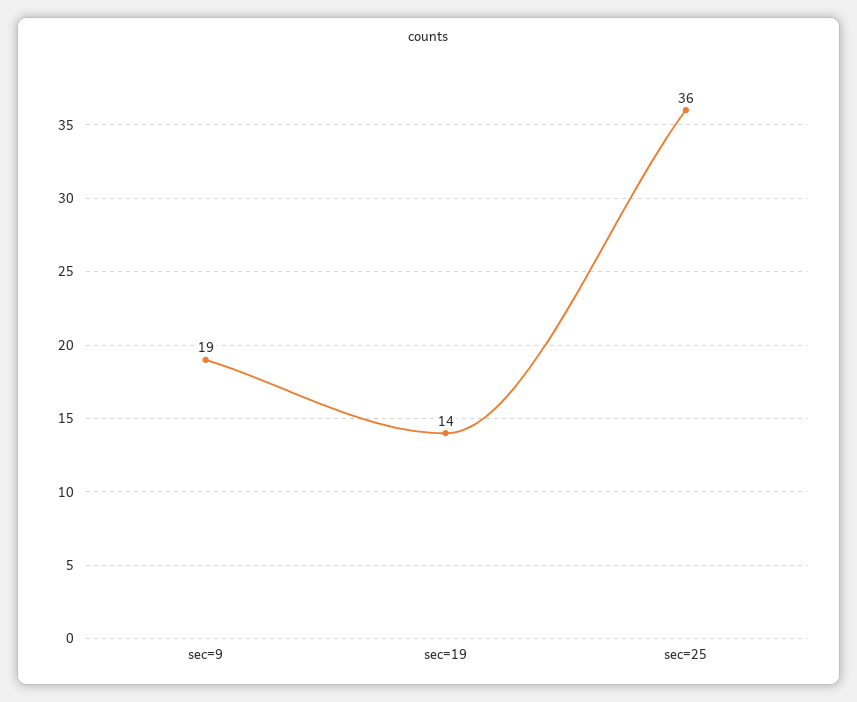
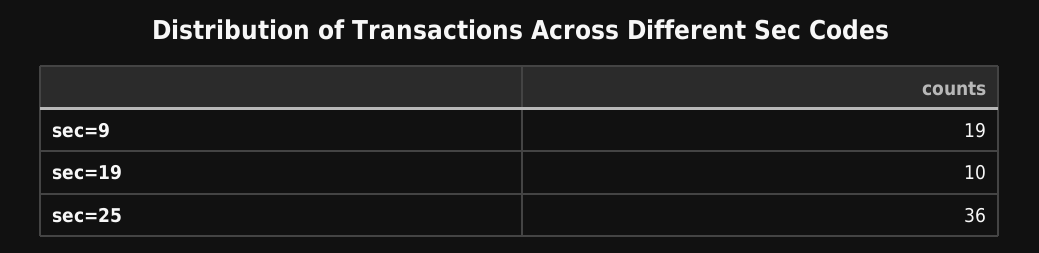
sec=19: 14 -> 10

